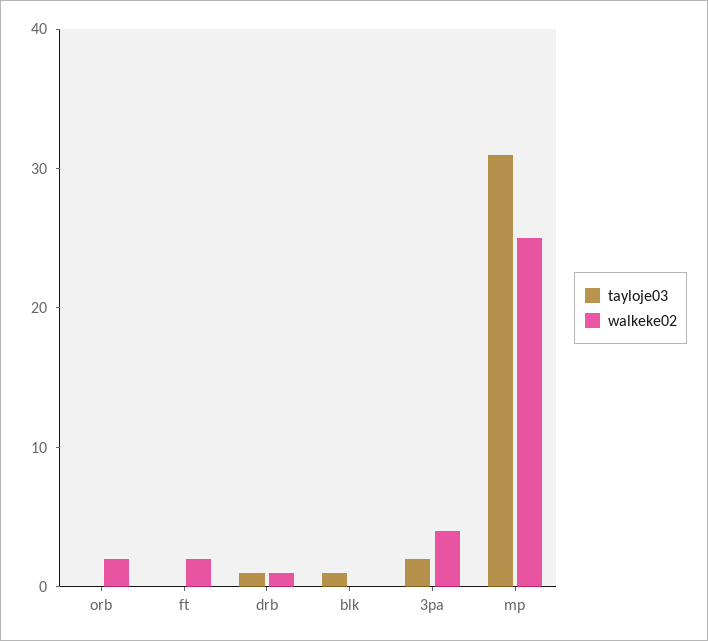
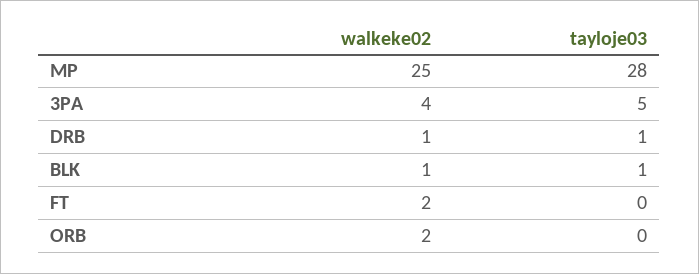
walkeke02, blk: 0 -> 1
tayloje03, 3pa: 2 -> 5
tayloje03, mp: 31 -> 28

